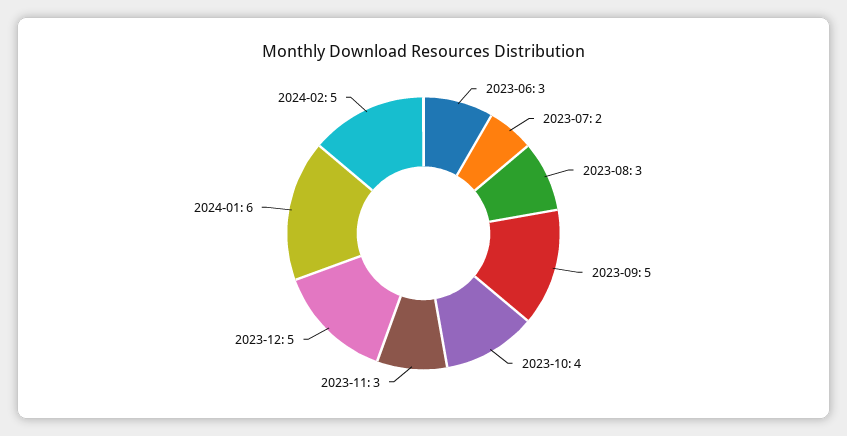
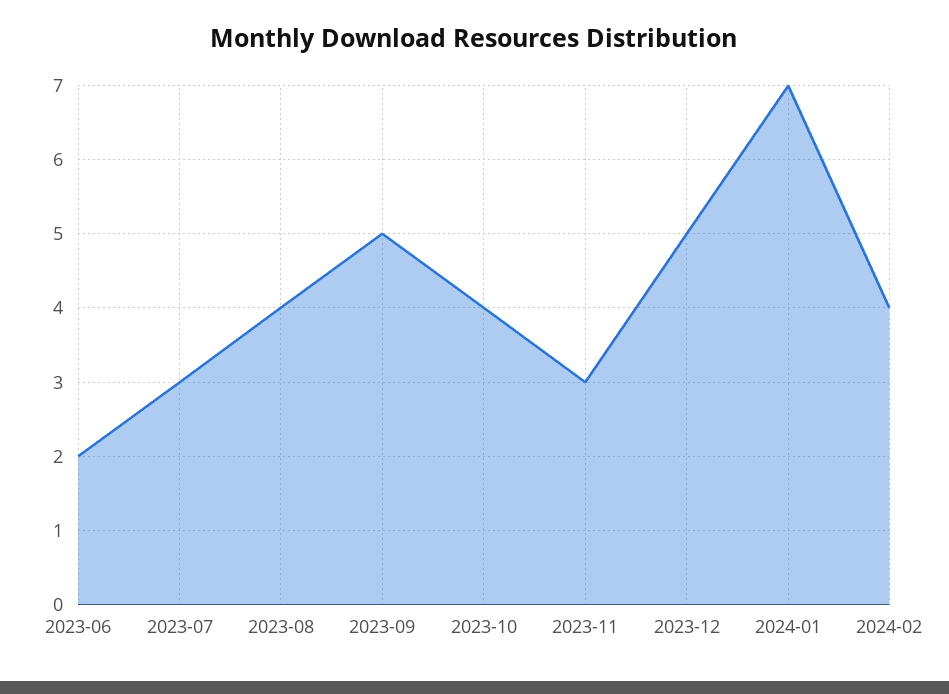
2023-06: 3 -> 2
2023-07: 2 -> 3
2023-08: 3 -> 4
2024-01: 6 -> 7
2024-02: 5 -> 4

